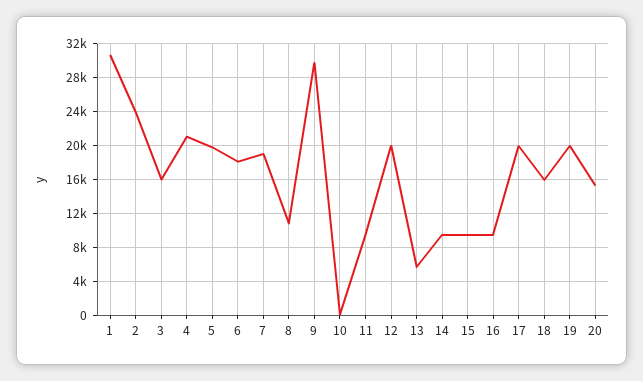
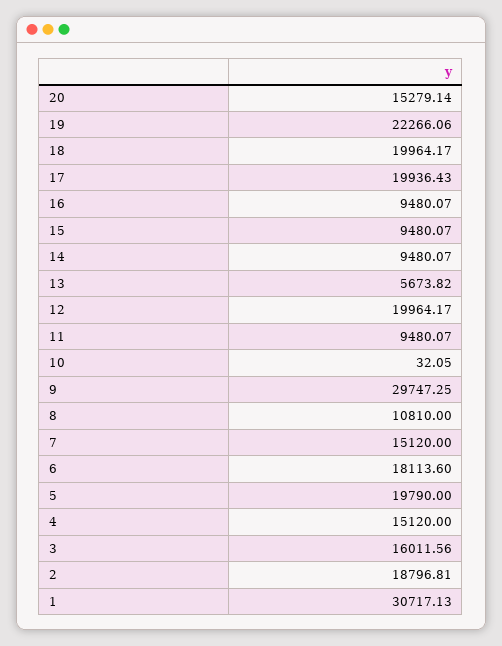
2: 24000 -> 18796.81
4: 21000 -> 15120
7: 19000 -> 15120
18: 16000 -> 19964.17
19: 20000 -> 22266.06

